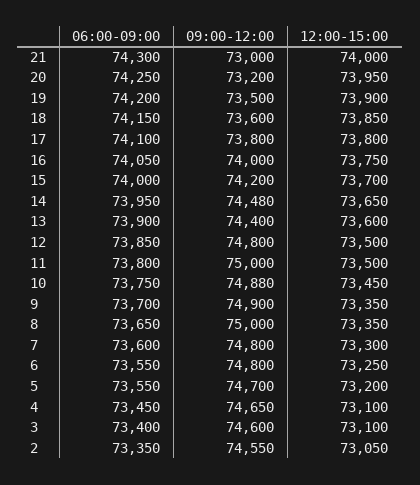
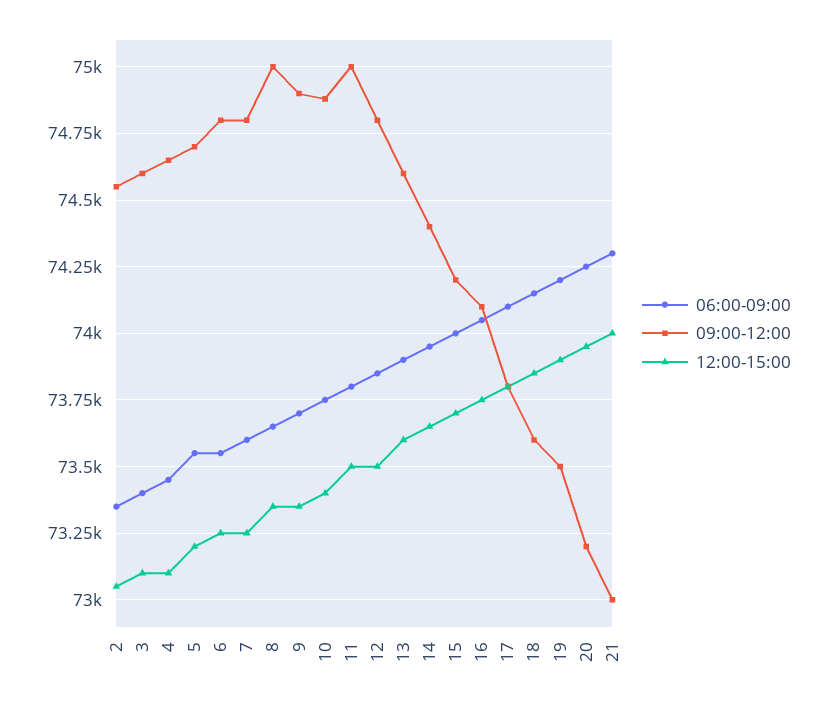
09:00-12:00, 16: 74000 -> 74100
09:00-12:00, 14: 74480 -> 74400
09:00-12:00, 13: 74400 -> 74600
12:00-15:00, 10: 73450 -> 73400
12:00-15:00, 7: 73300 -> 73250

